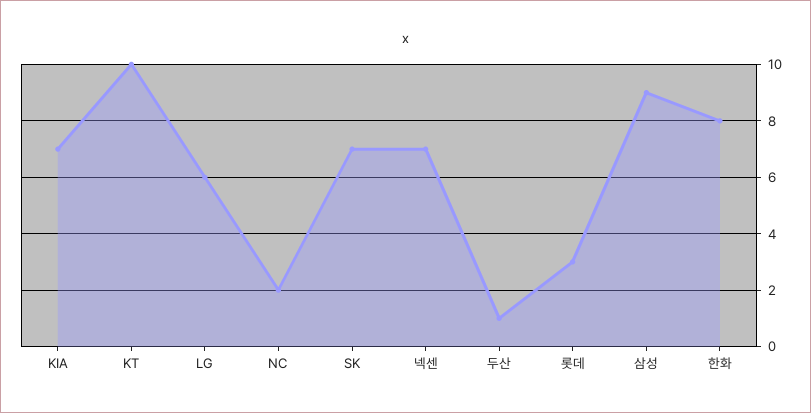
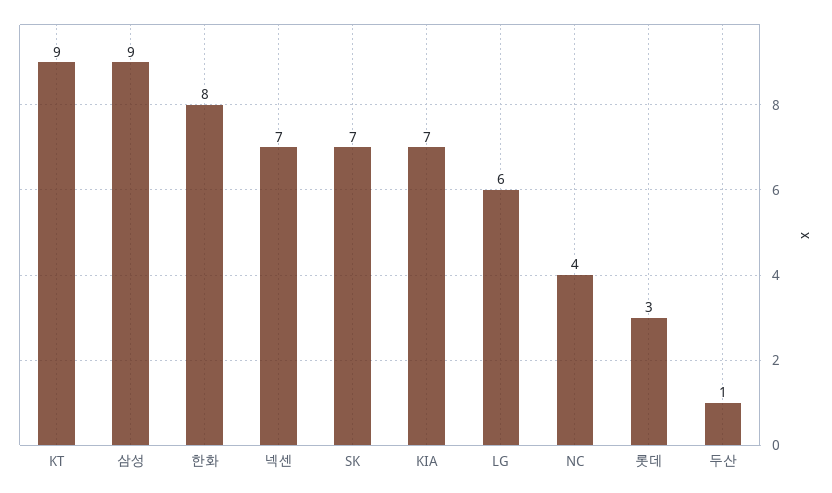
KT: 10 -> 9
NC: 2 -> 4

